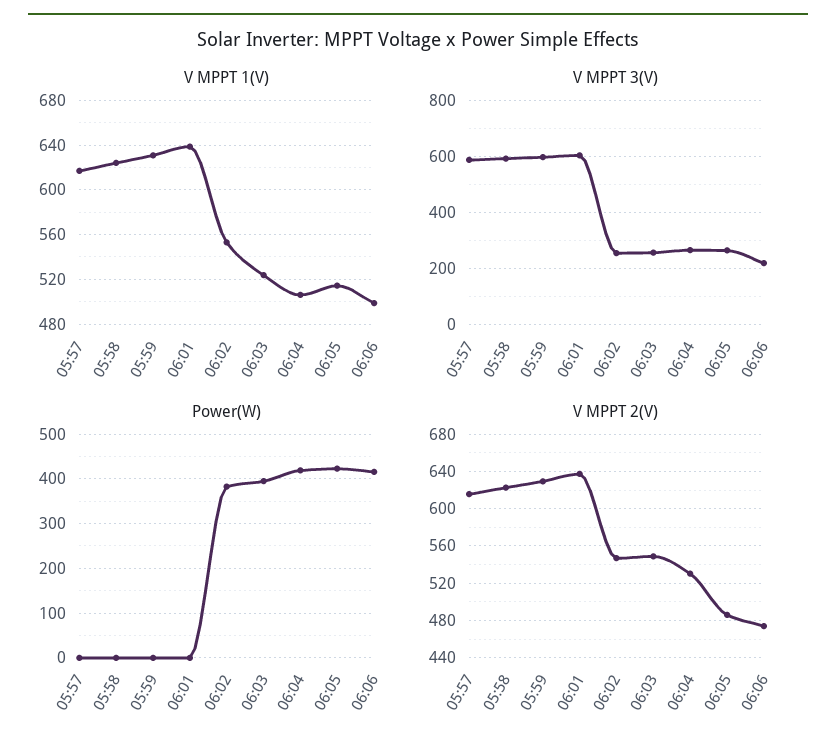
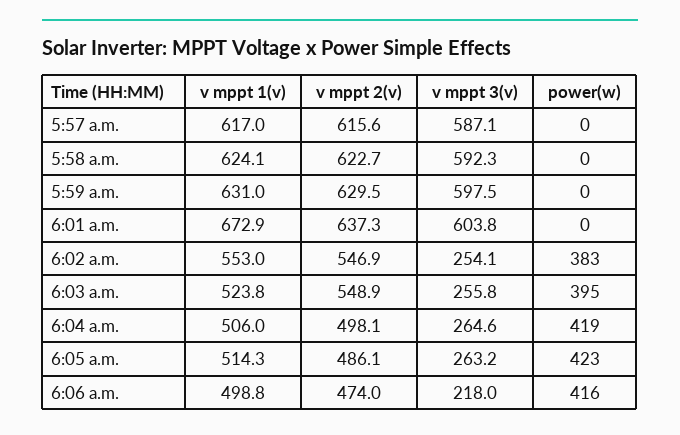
V MPPT 1(V), 06:01: 640 -> 672.9
V MPPT 2(V), 06:04: 530 -> 498.1

